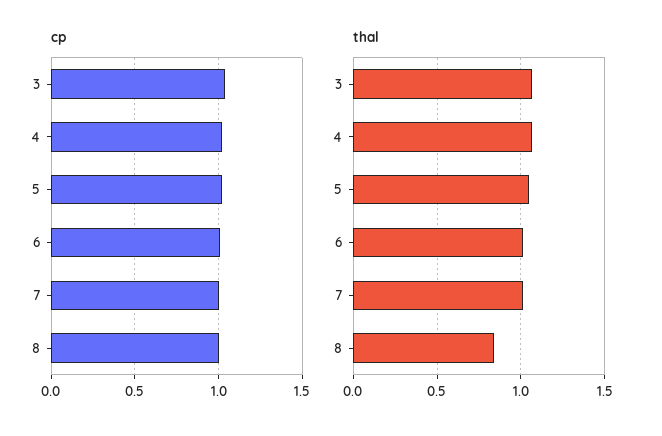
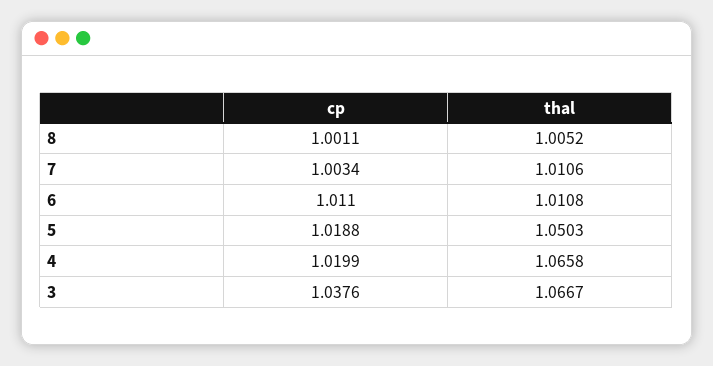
thal, 8: 0.85 -> 1.0052

